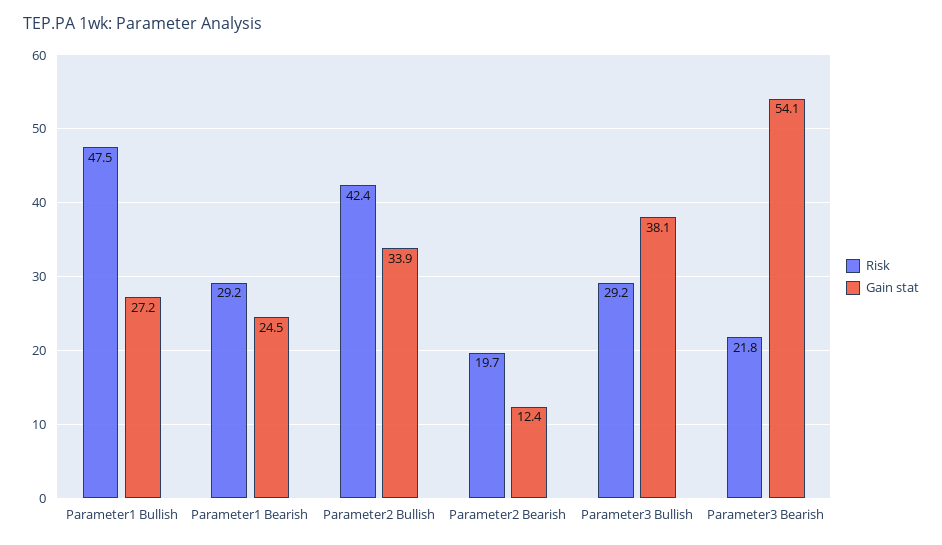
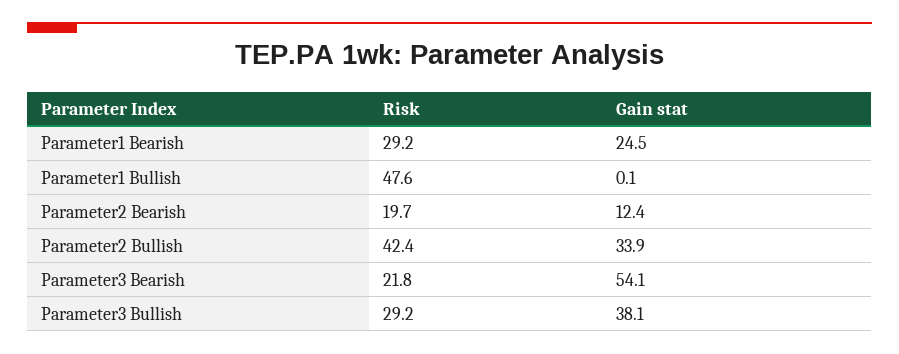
Risk, Parameter1 Bullish: 47.5 -> 47.6
Gain stat, Parameter1 Bullish: 27.2 -> 0.1

